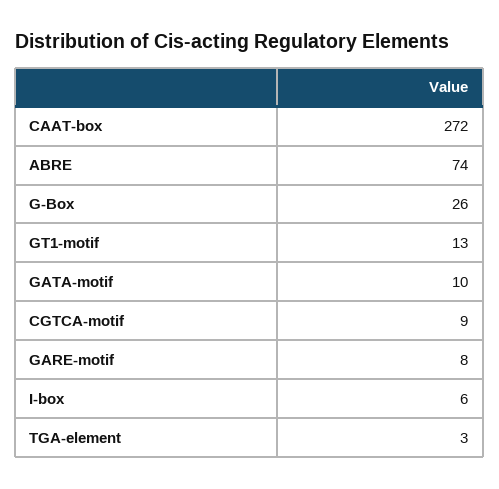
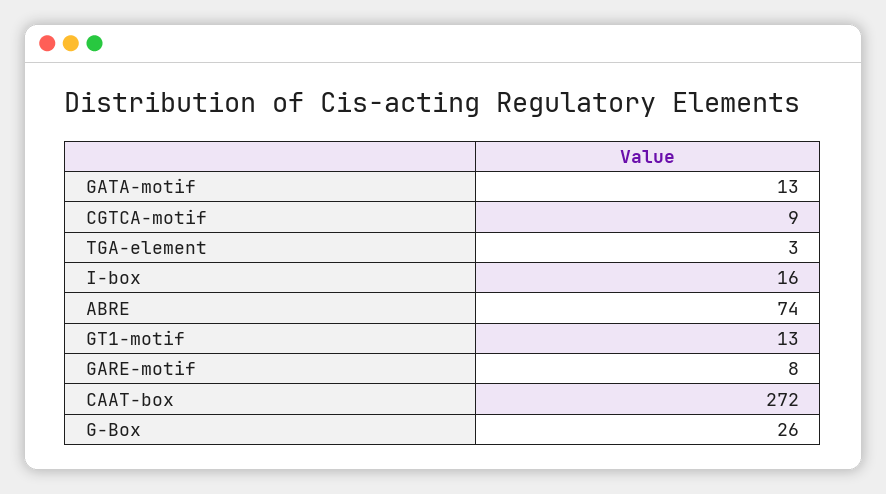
GATA-motif: 10 -> 13
I-box: 6 -> 16

